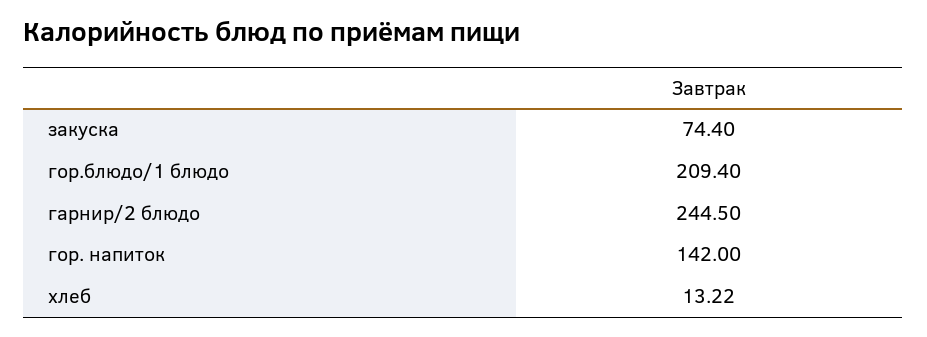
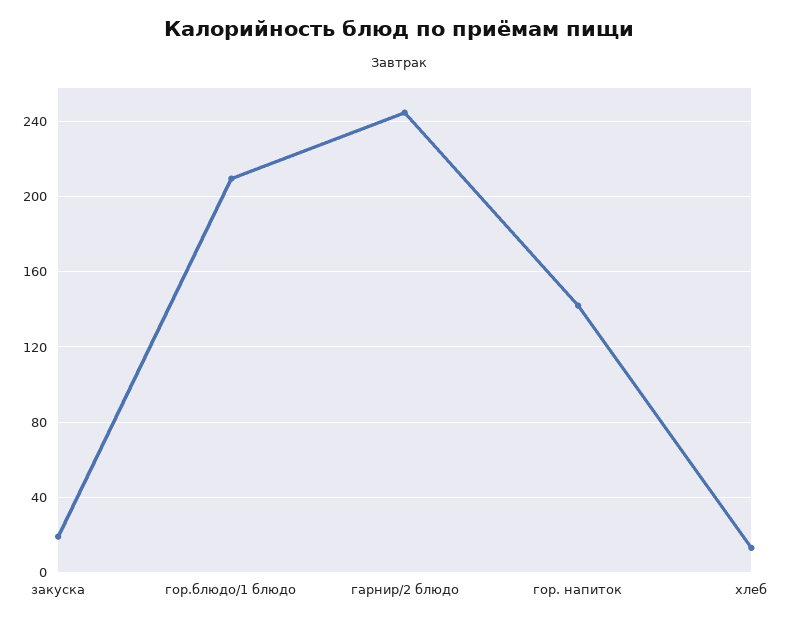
закуска: 74.4 -> 20

